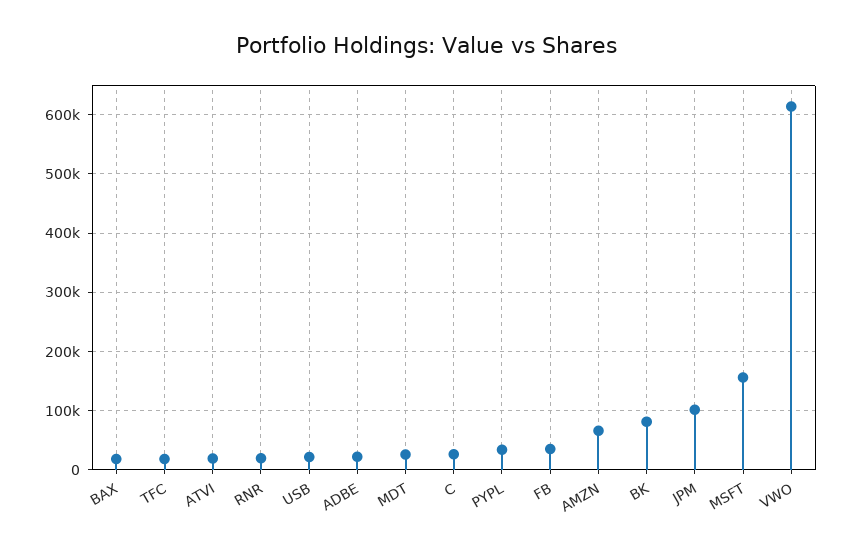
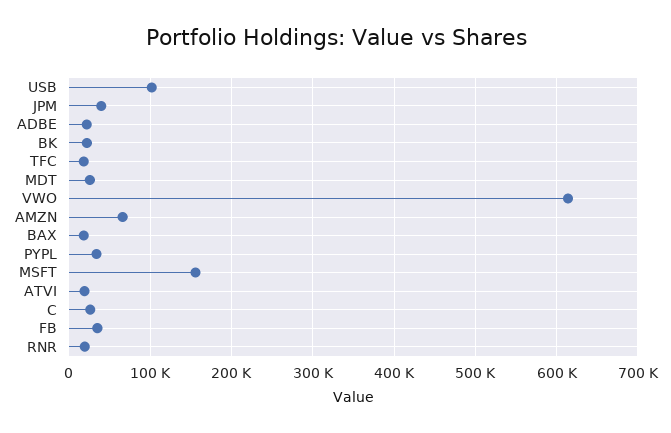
USB: 20000 -> 100000
BK: 80000 -> 20000
JPM: 100000 -> 40000

